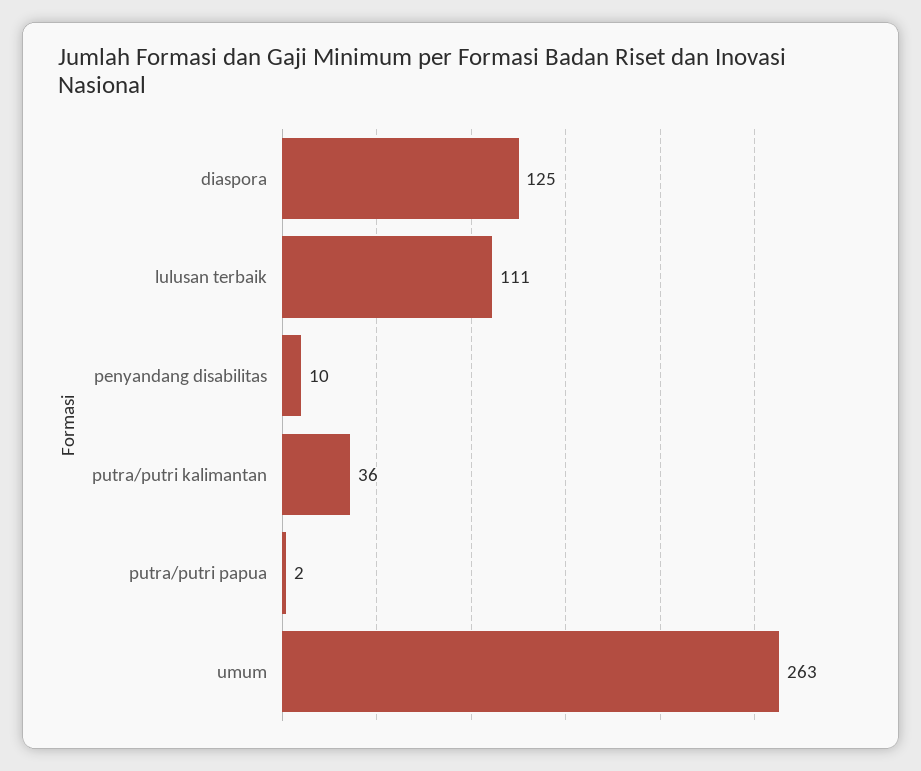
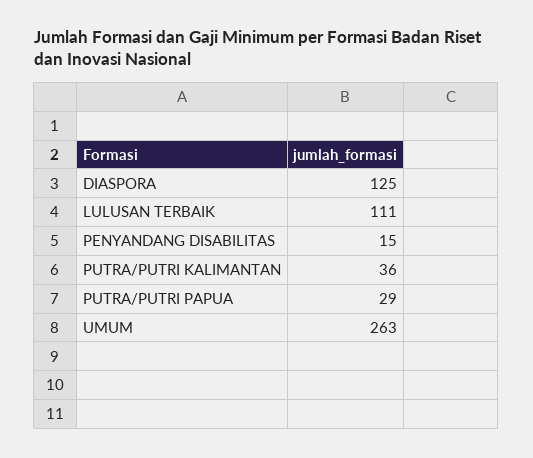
penyandang disabilitas: 10 -> 15
putra/putri papua: 2 -> 29

